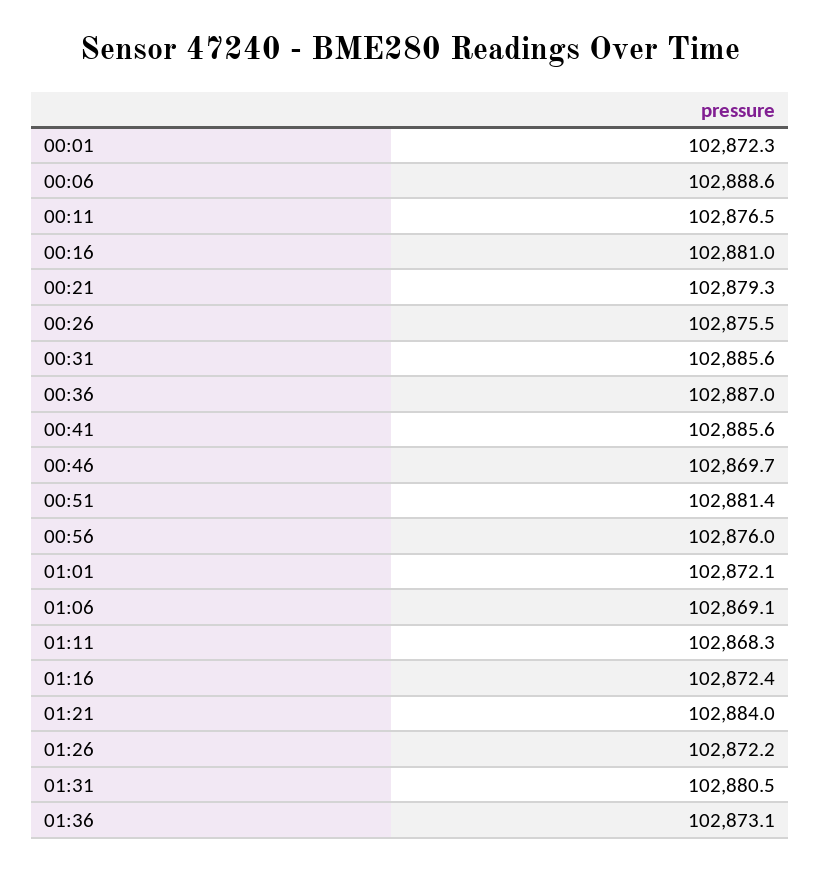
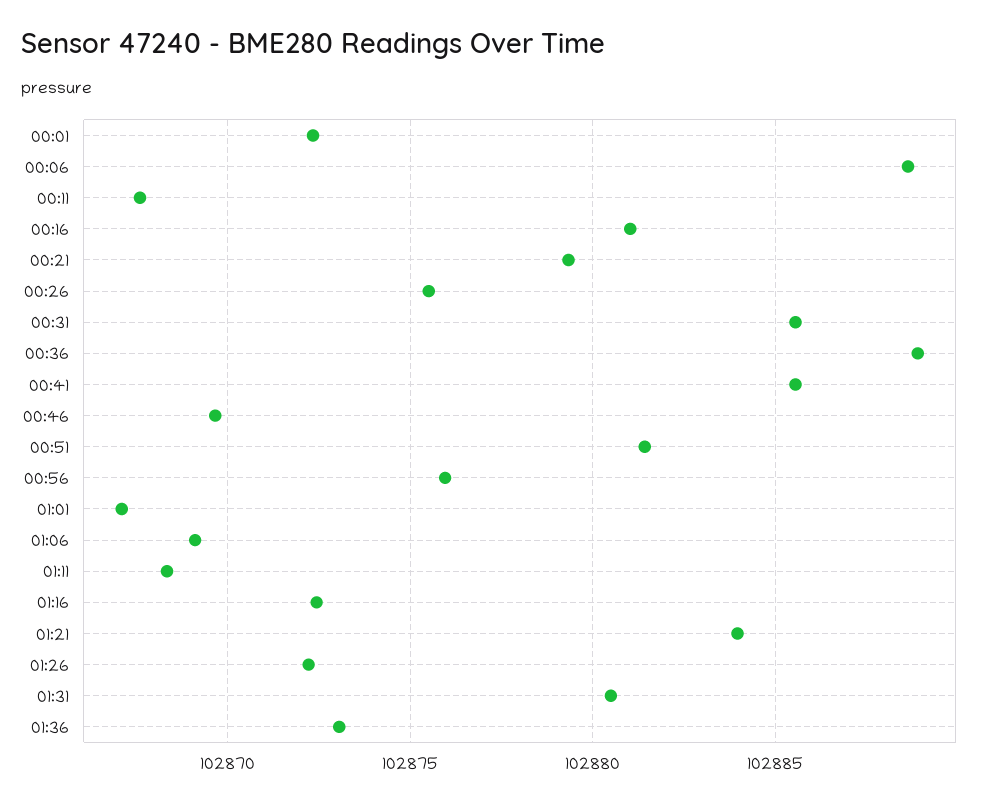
00:11: 102876.5 -> 102867.5
00:36: 102887 -> 102889
01:01: 102872.1 -> 102867

